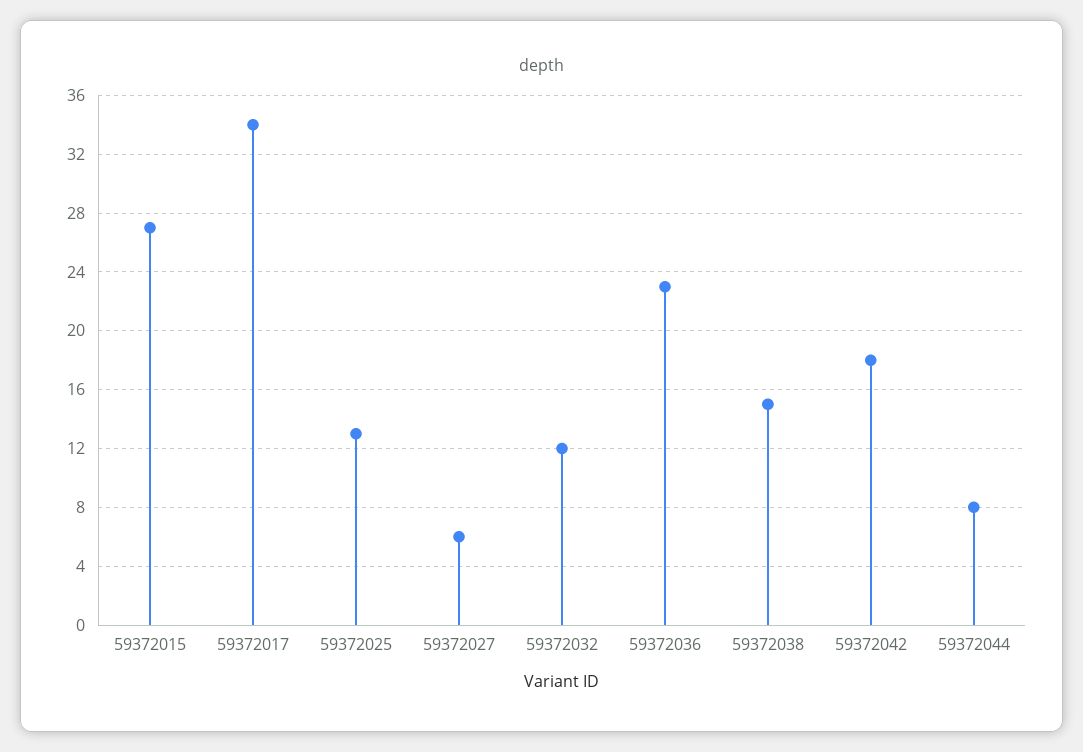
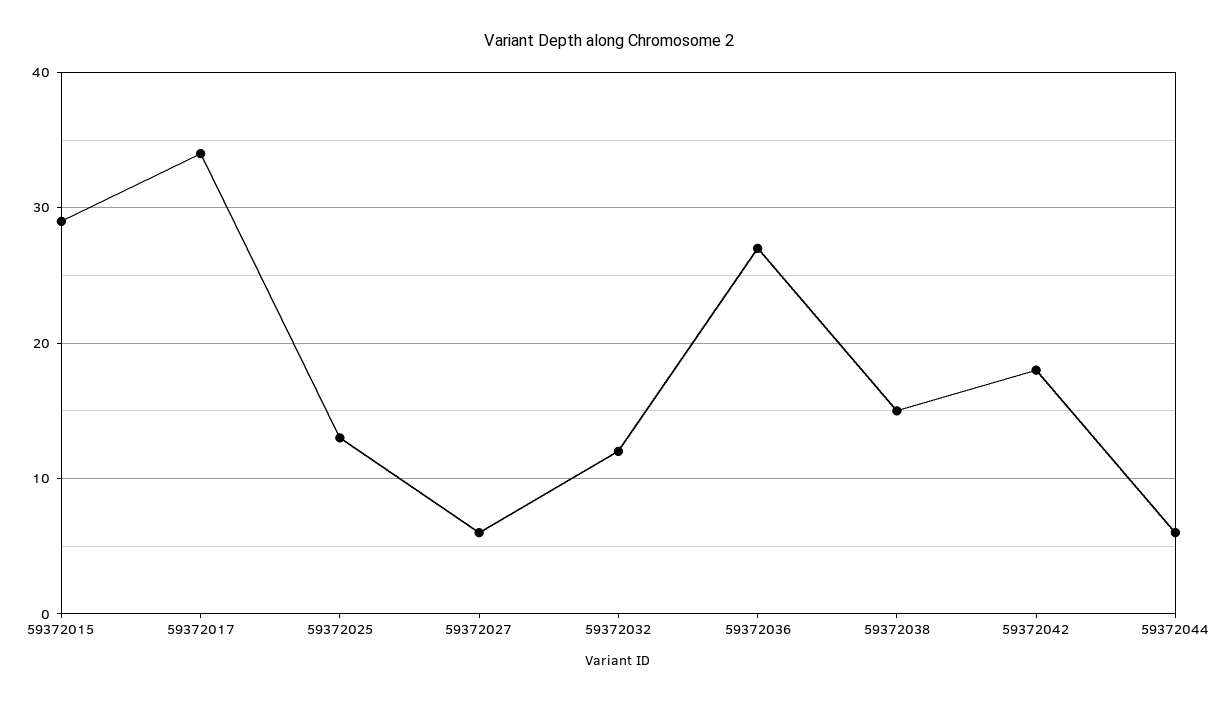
59372015: 27 -> 29
59372036: 23 -> 27
59372044: 8 -> 6

